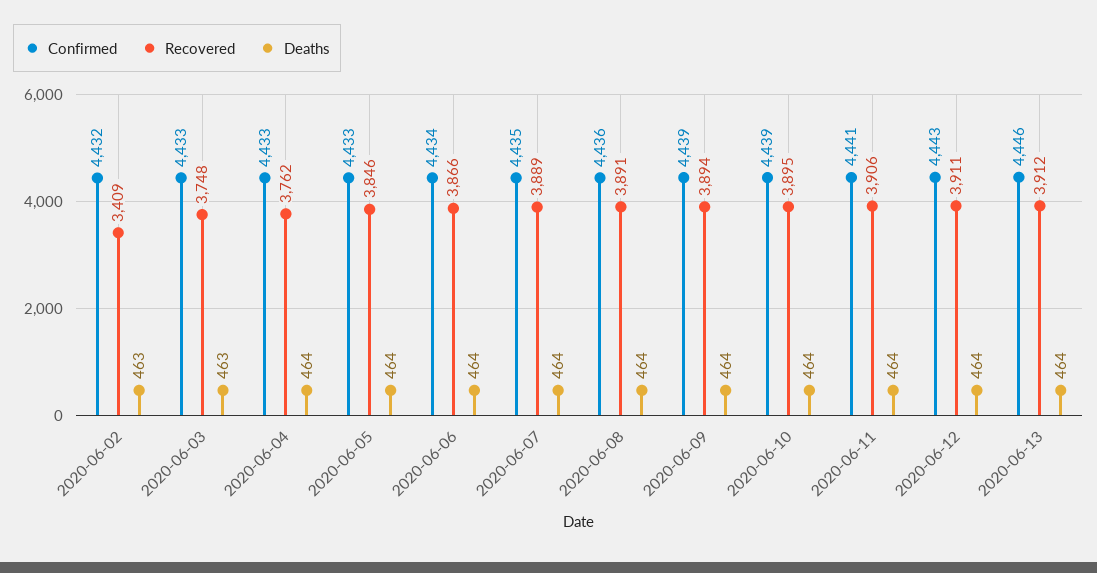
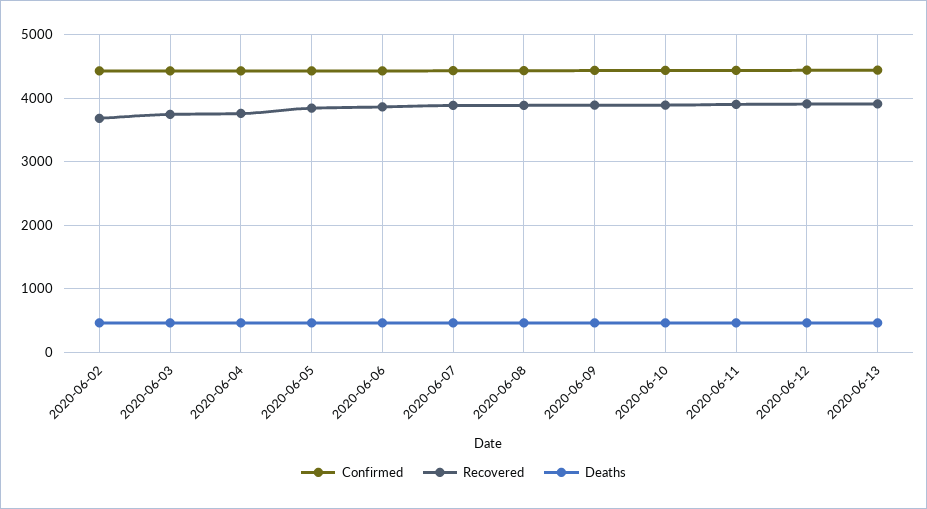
Recovered, 2020-06-02: 3409 -> 3700

